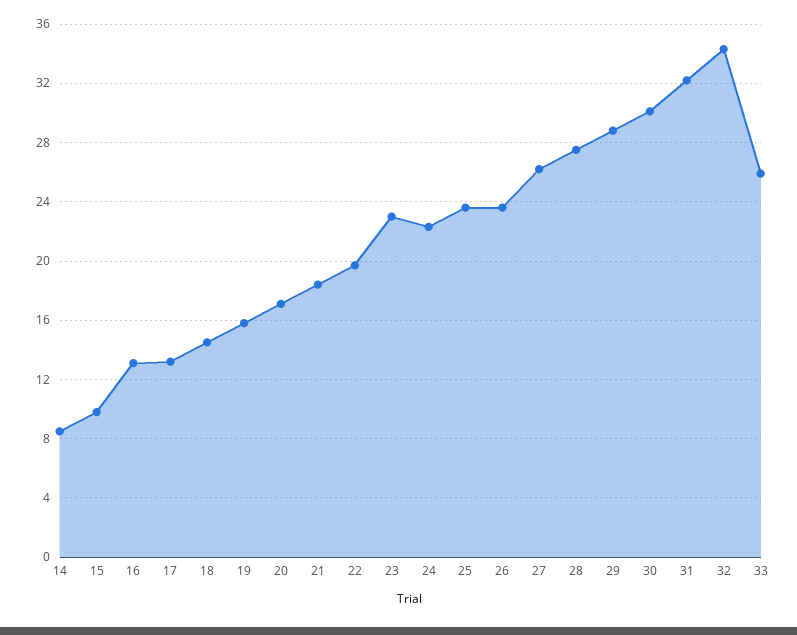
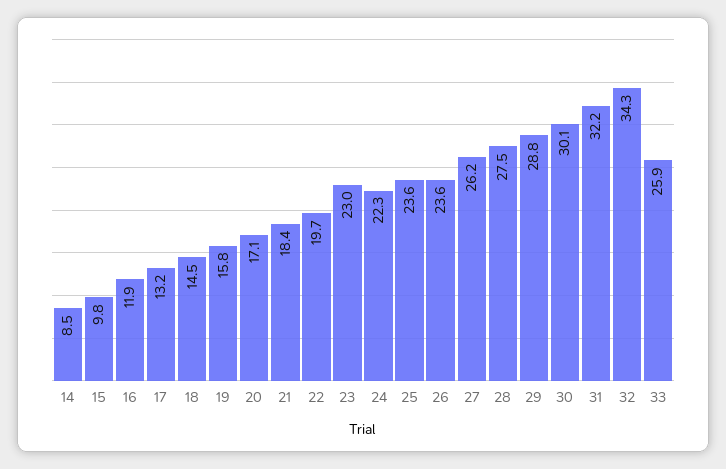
16: 13 -> 11.9

